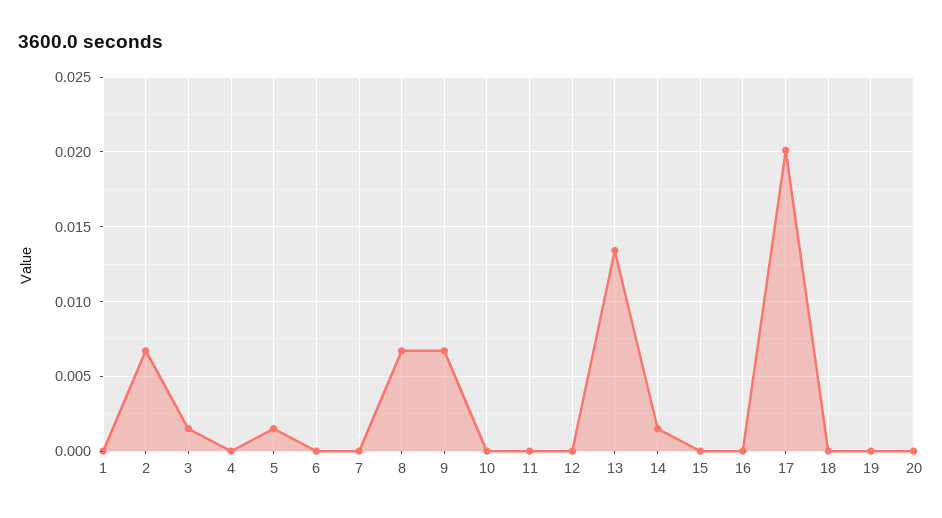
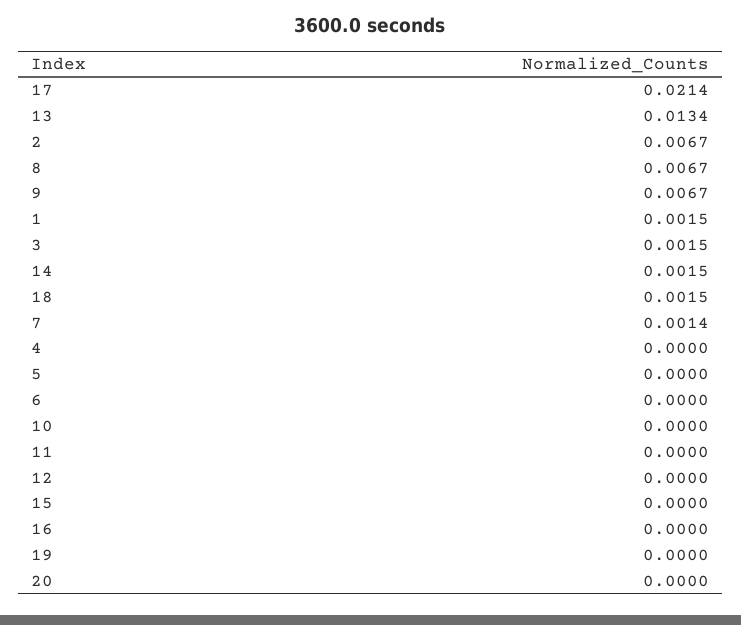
1: 0 -> 0.0015
5: 0.0015 -> 0
7: 0 -> 0.0014
17: 0.02 -> 0.0214
18: 0 -> 0.0015

